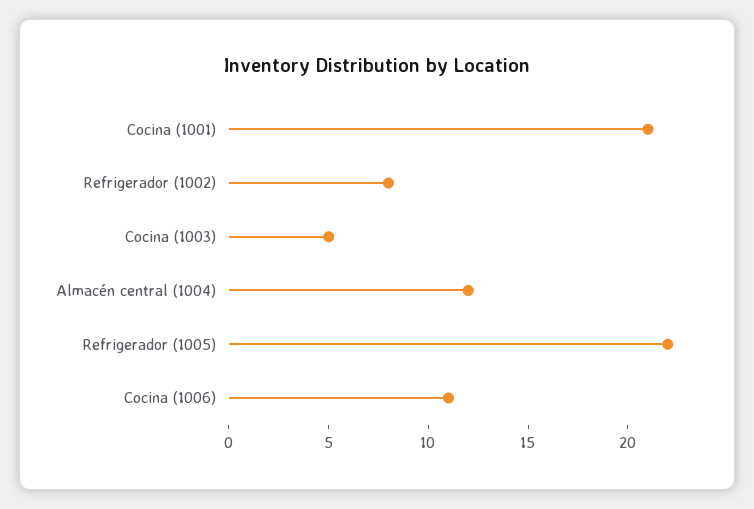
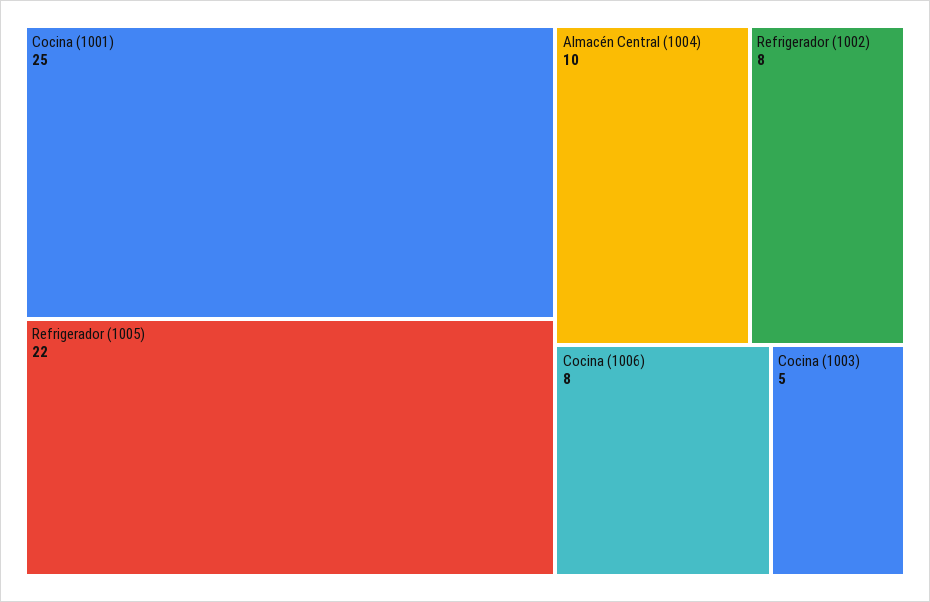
Cocina (1001): 21 -> 25
Almacén central (1004): 12 -> 10
Cocina (1006): 11 -> 8

